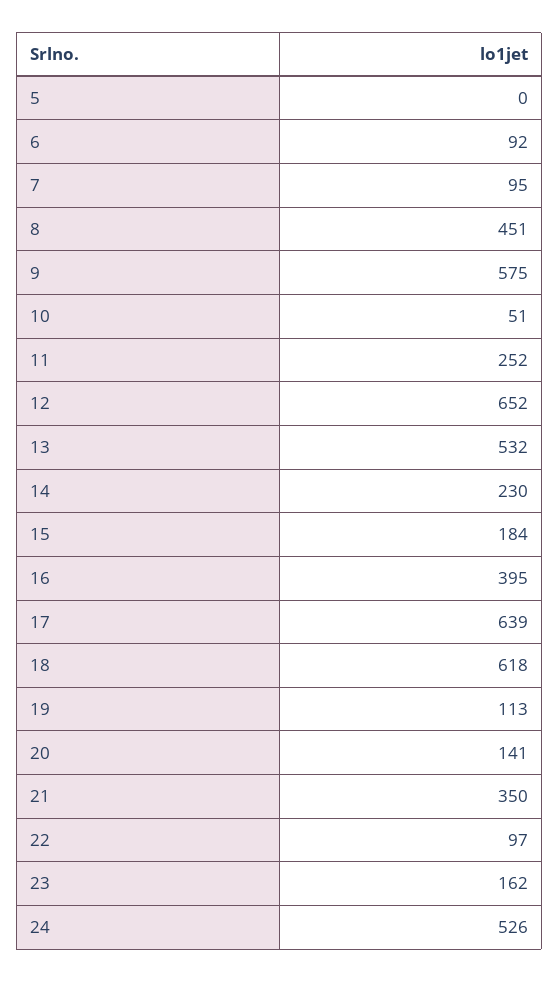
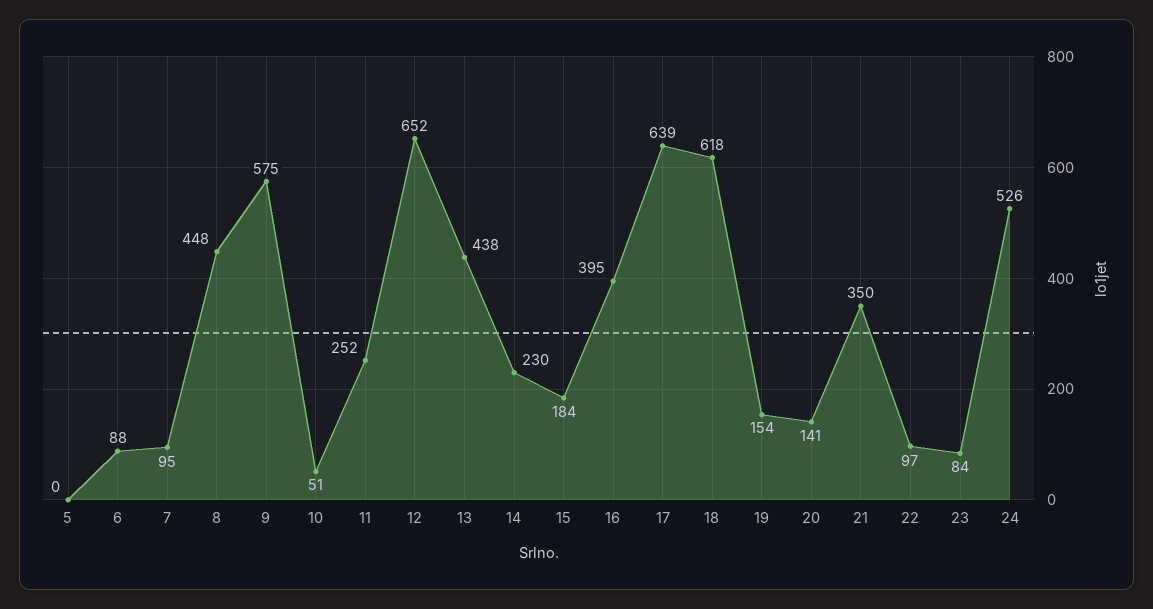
6: 92 -> 88
8: 451 -> 448
13: 532 -> 438
19: 113 -> 154
23: 162 -> 84

